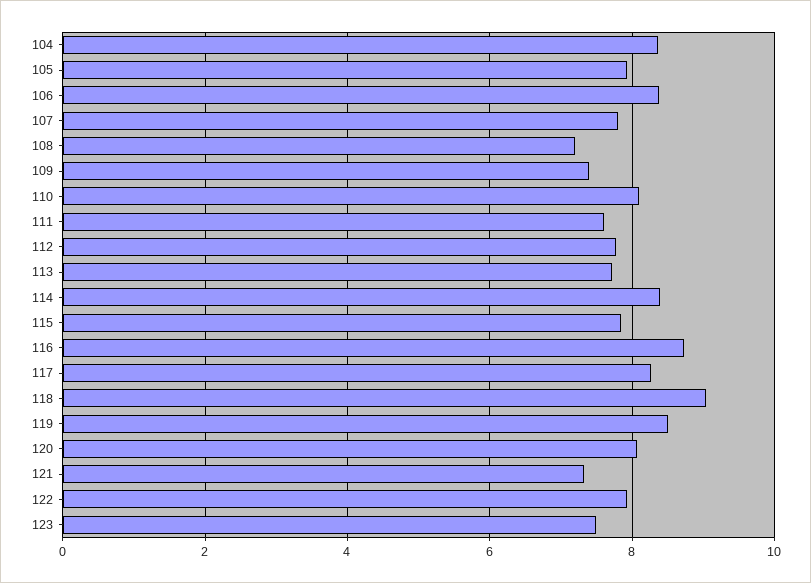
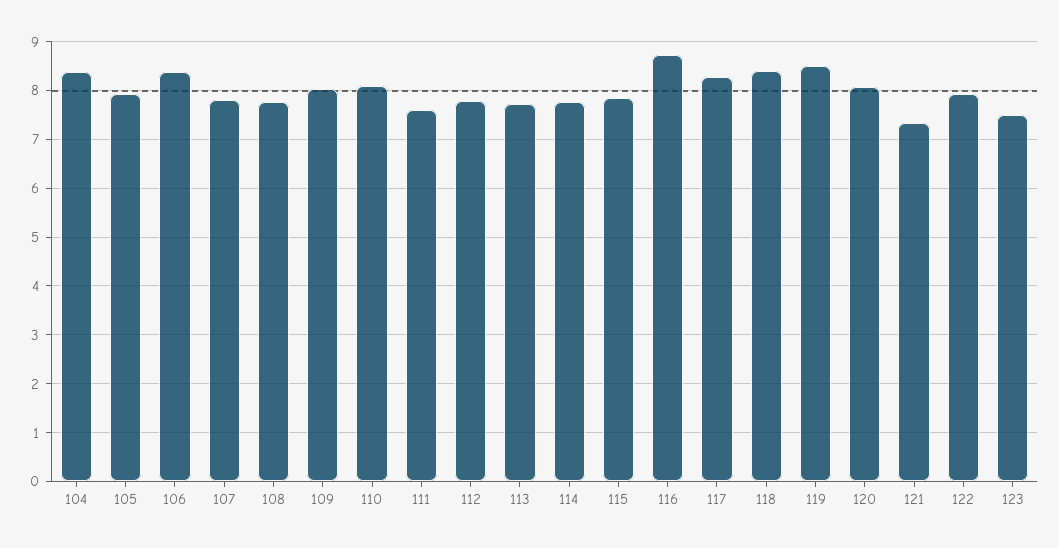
108: 7.2 -> 7.8
109: 7.4 -> 8
114: 8.4 -> 7.8
118: 9 -> 8.4

